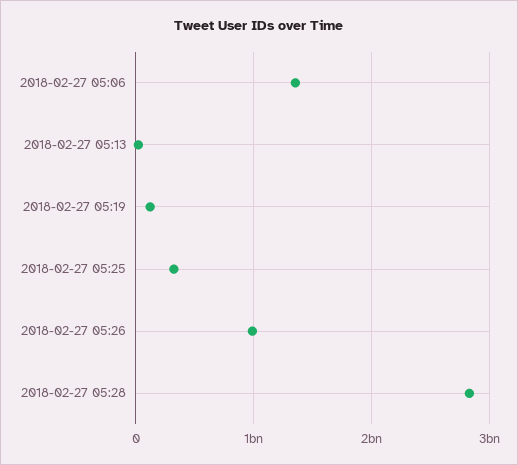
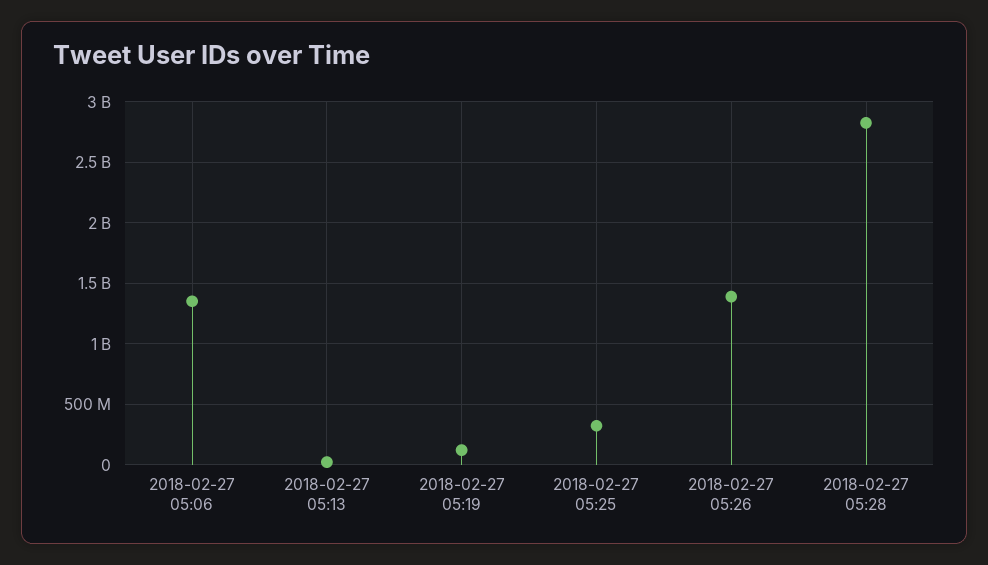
2018-02-27 05:26: 1000000000 -> 1400000000

